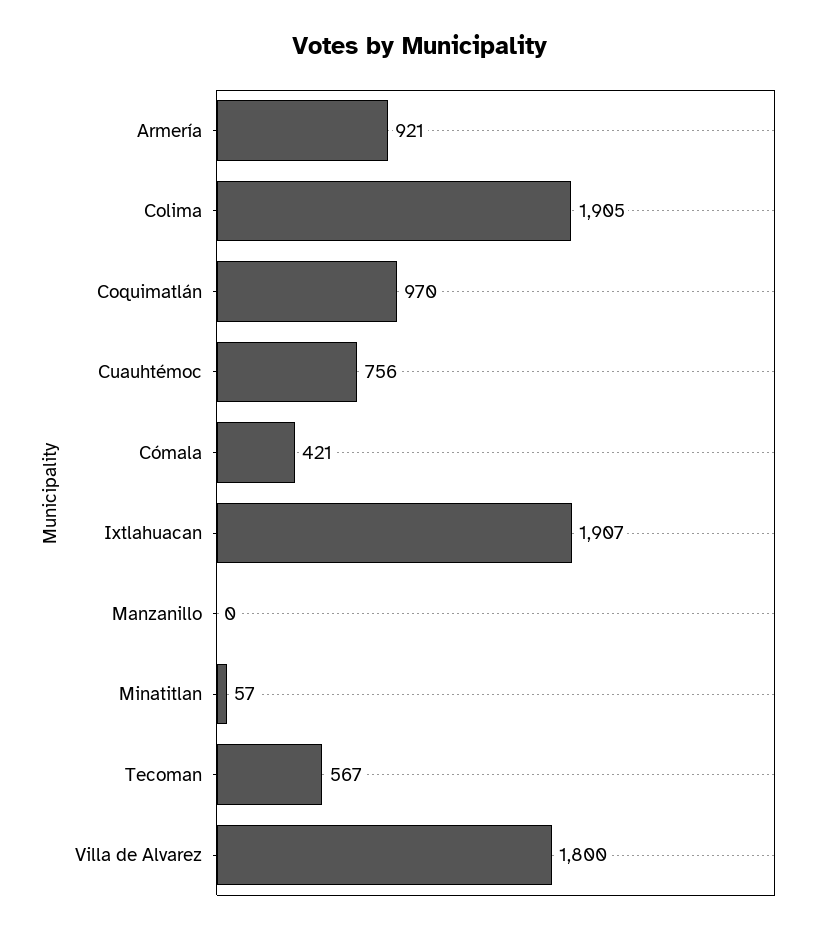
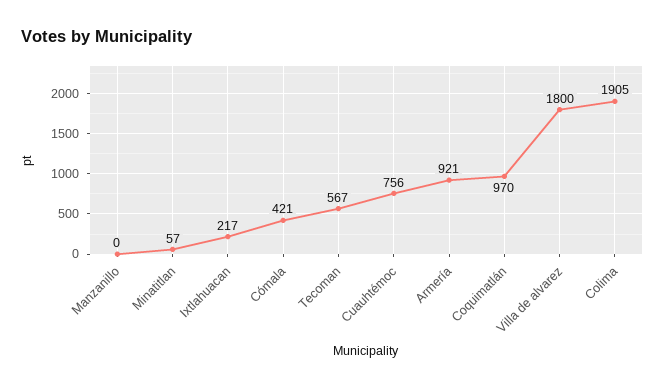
Ixtlahuacan: 1907 -> 217

